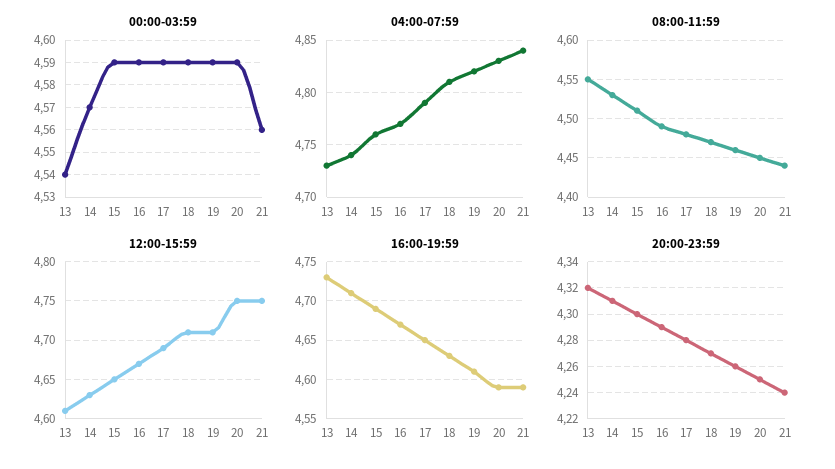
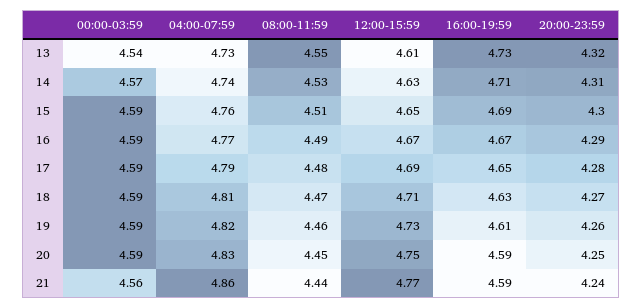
04:00-07:59, 21: 4.84 -> 4.86
12:00-15:59, 19: 4.71 -> 4.73
12:00-15:59, 21: 4.75 -> 4.77

